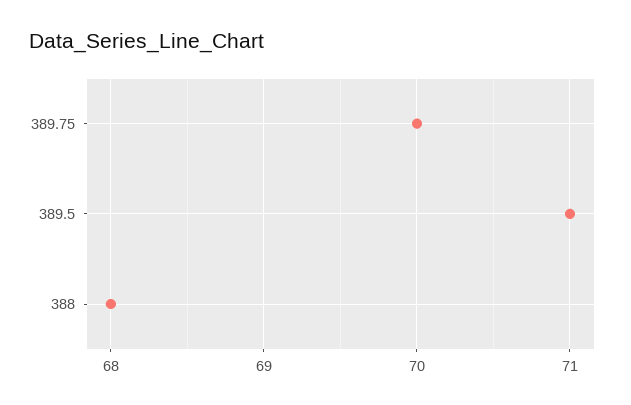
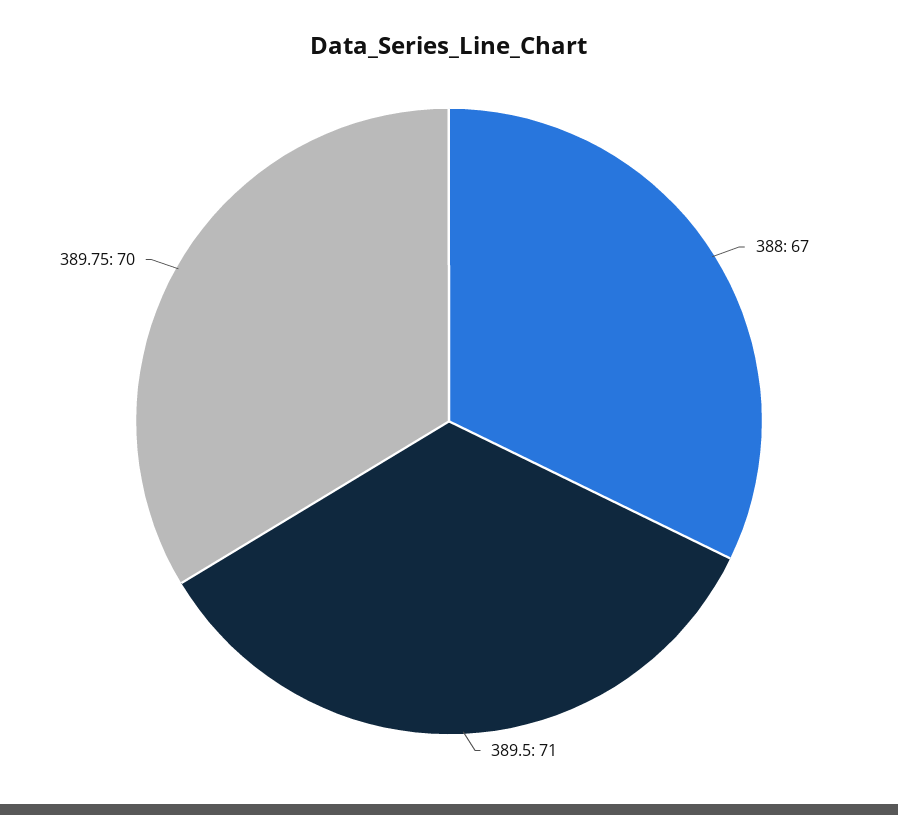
388: 68 -> 67

